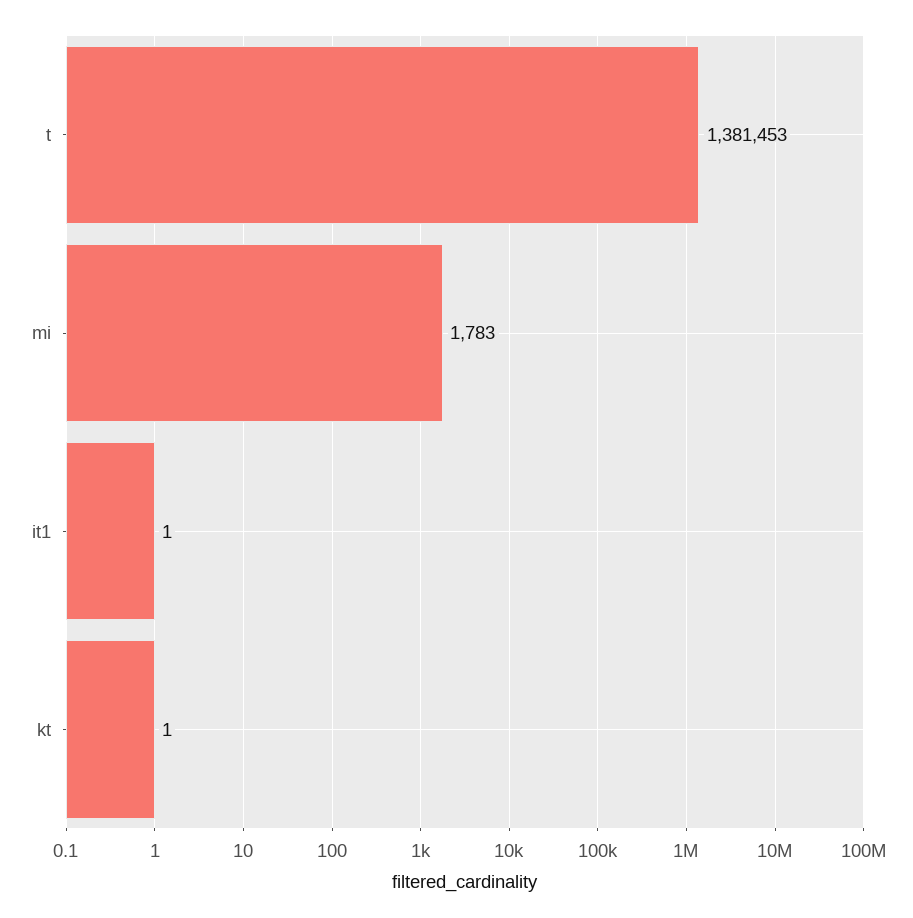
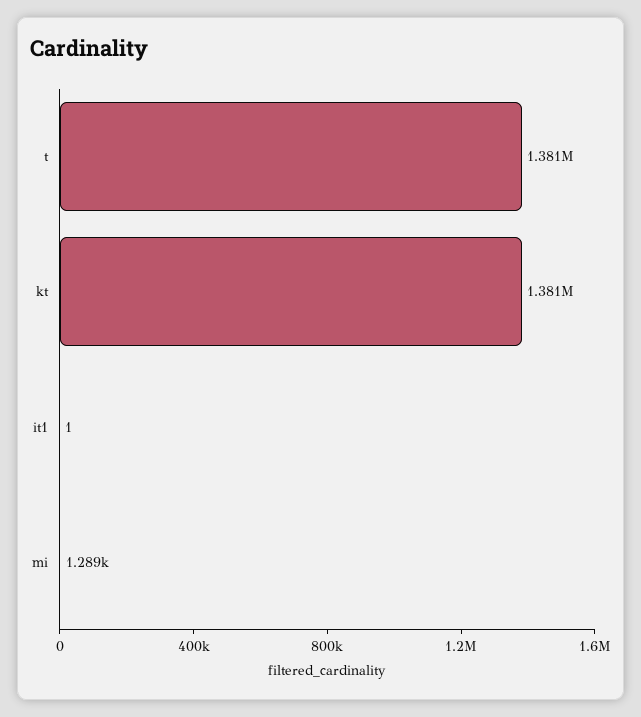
mi: 1783 -> 1289
kt: 1 -> 1381000

